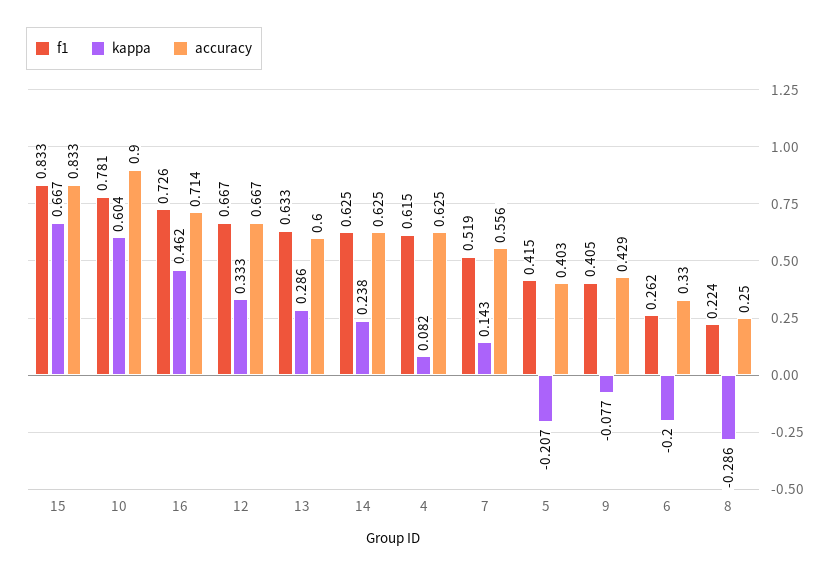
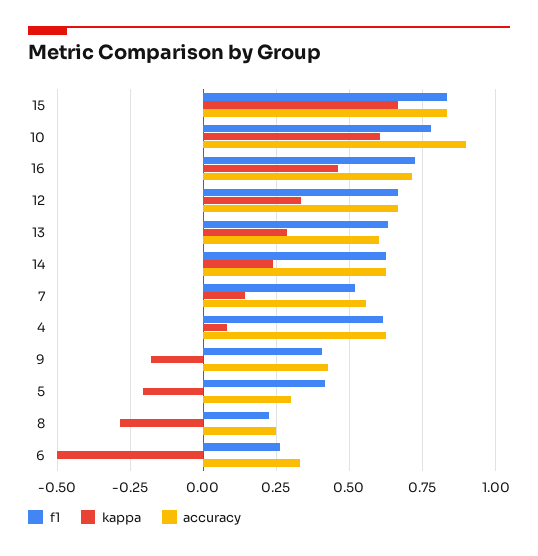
accuracy, 5: 0.403 -> 0.3
kappa, 9: -0.077 -> -0.175
kappa, 6: -0.2 -> -0.5

